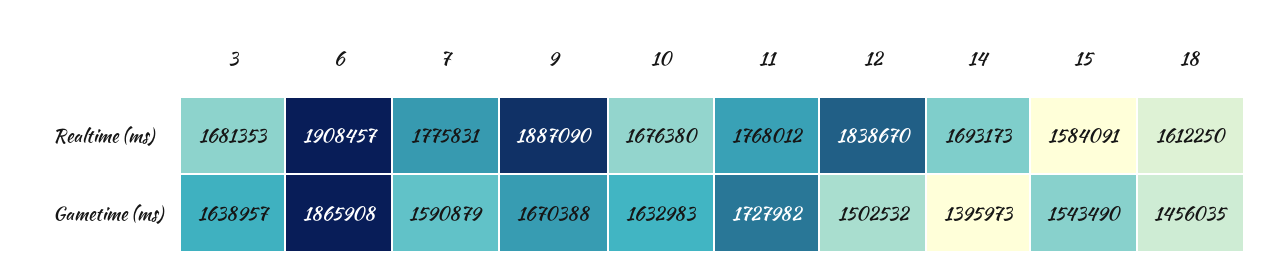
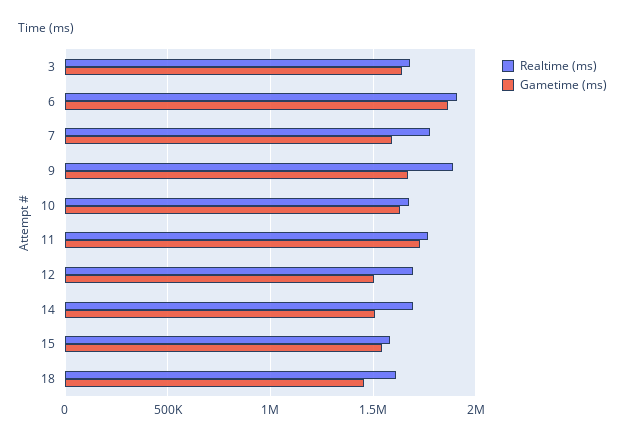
Realtime (ms), 12: 1838670 -> 1700000
Gametime (ms), 14: 1395973 -> 1500000

